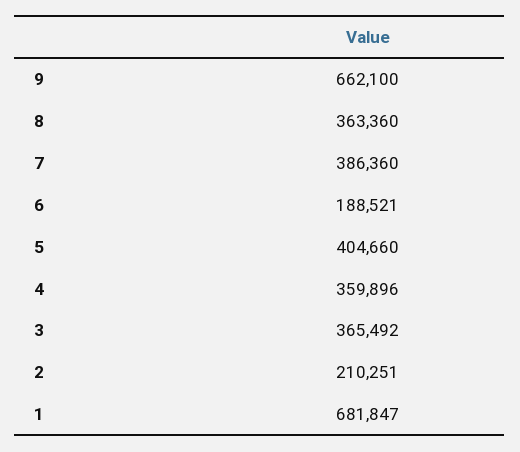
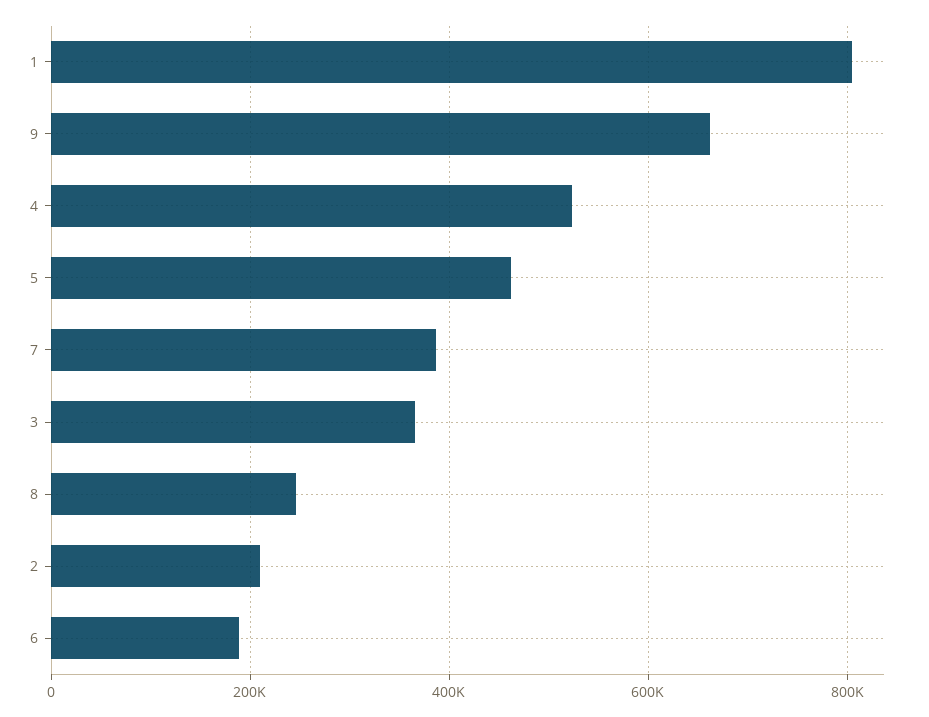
8: 363360 -> 240000
5: 404660 -> 460000
4: 359896 -> 520000
1: 681847 -> 800000

